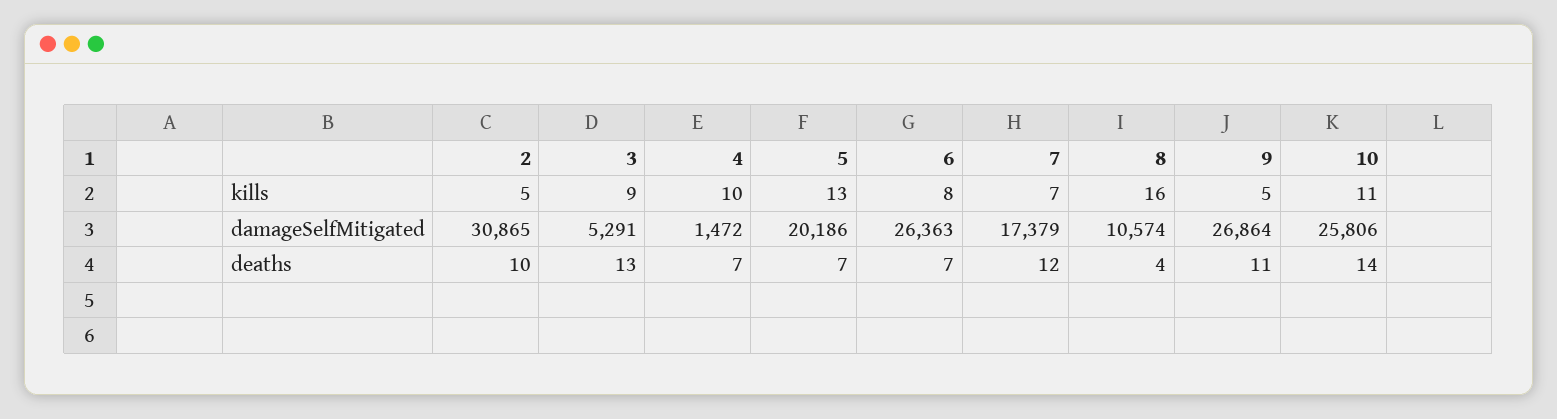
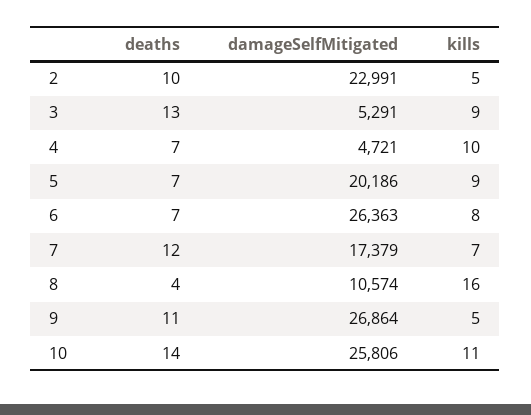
5, kills: 13 -> 9
2, damageSelfMitigated: 30865 -> 22991
4, damageSelfMitigated: 1472 -> 4721

